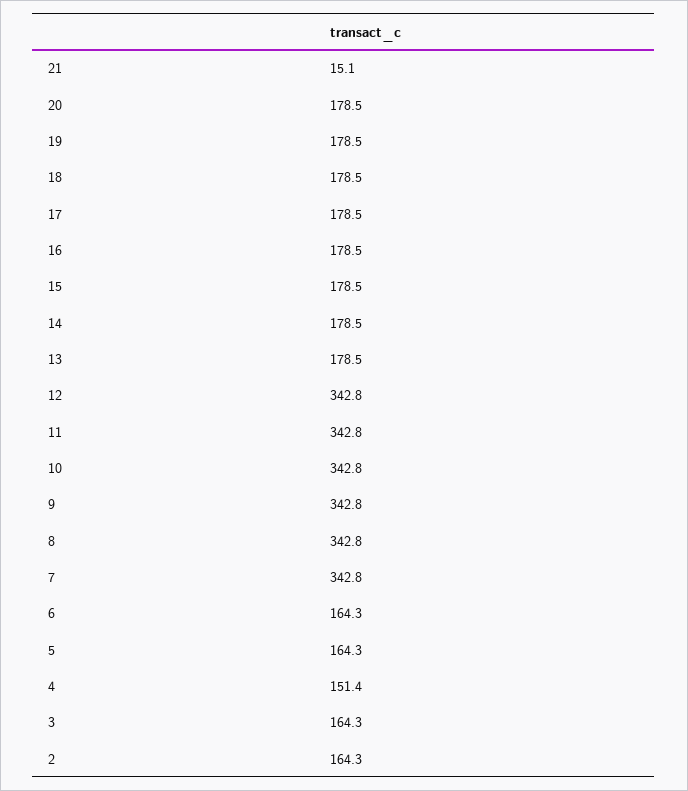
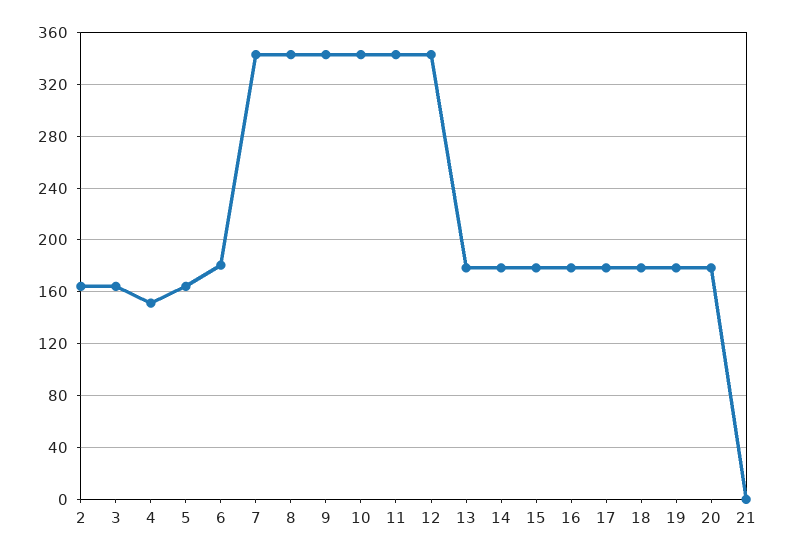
21: 15.1 -> 0
6: 164.3 -> 180

